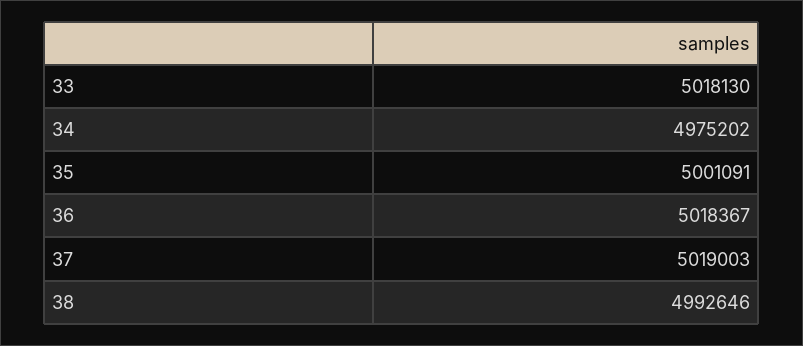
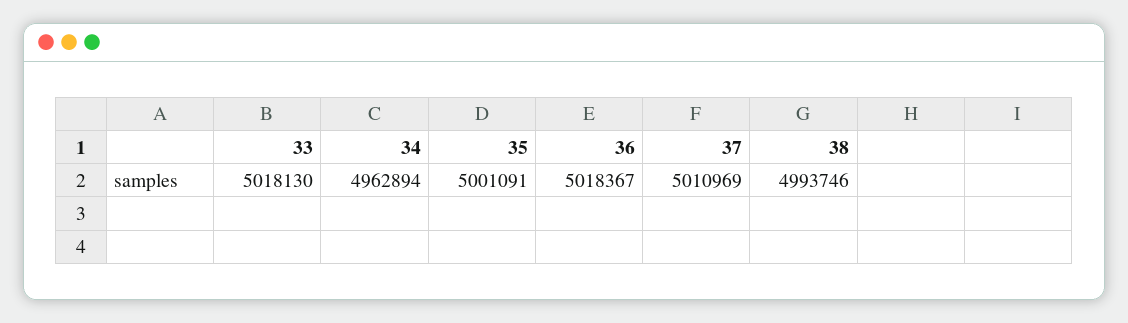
34: 4975202 -> 4962894
37: 5019003 -> 5010969
38: 4992646 -> 4993746

